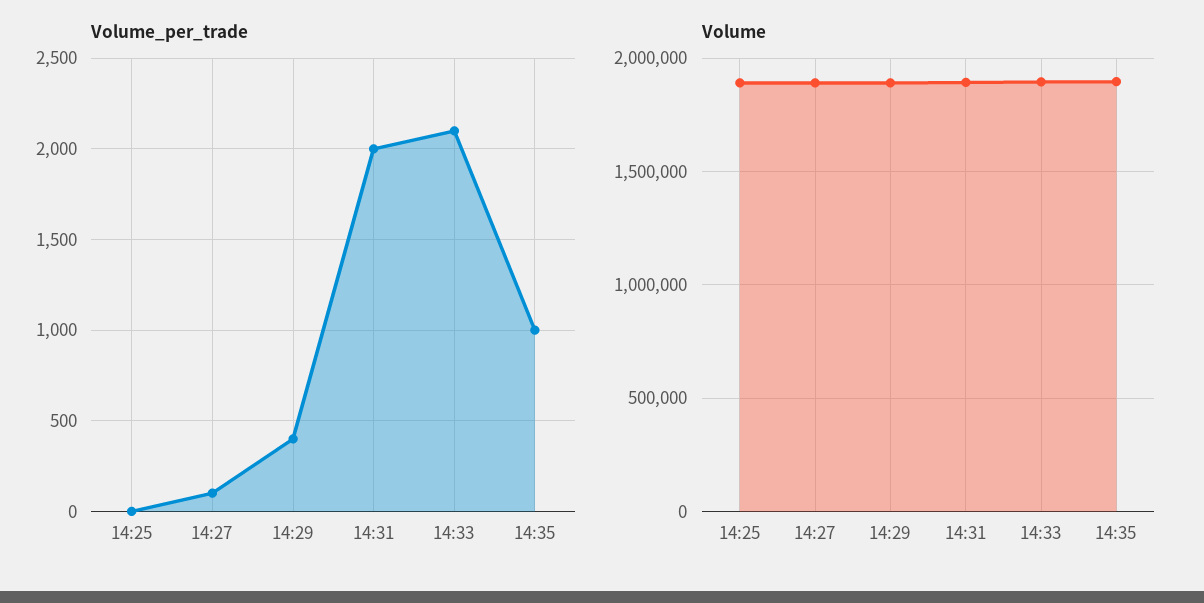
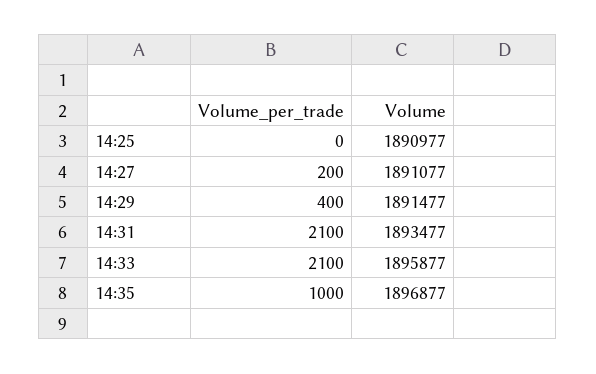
Volume_per_trade, 14:27: 100 -> 200
Volume_per_trade, 14:31: 2000 -> 2100

